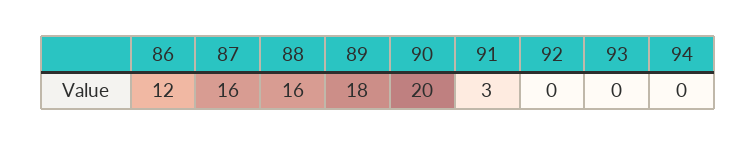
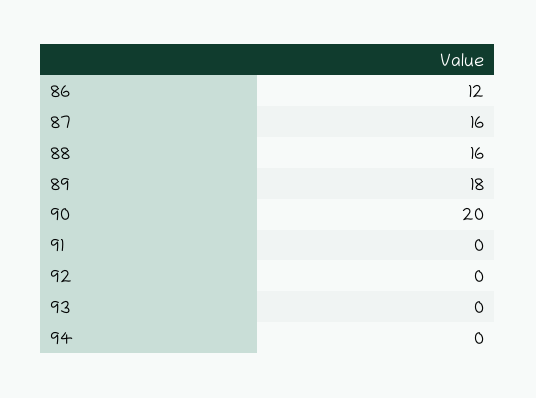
91: 3 -> 0

